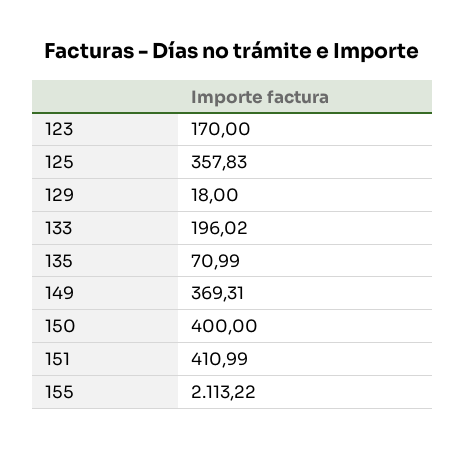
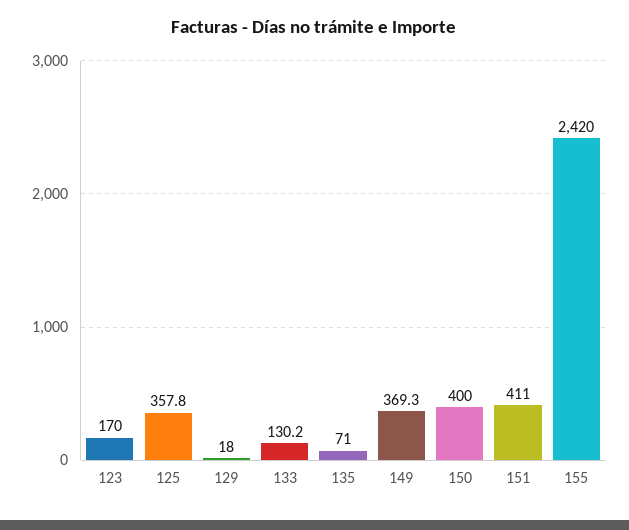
133: 196.02 -> 130.2
155: 2113.22 -> 2420

